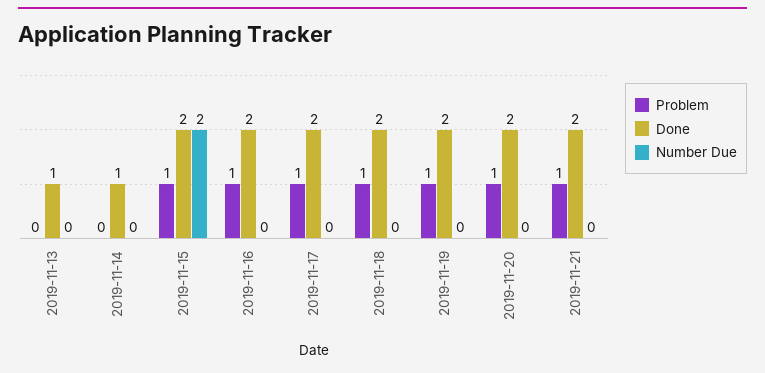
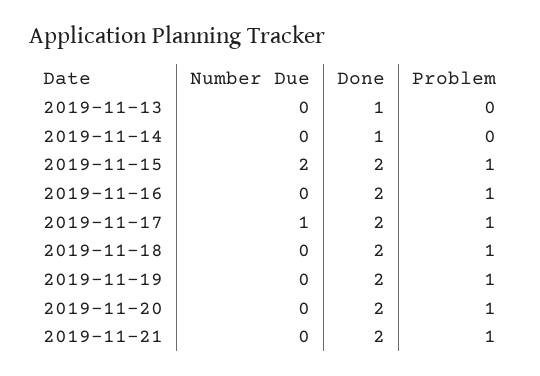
Number Due, 2019-11-17: 0 -> 1

